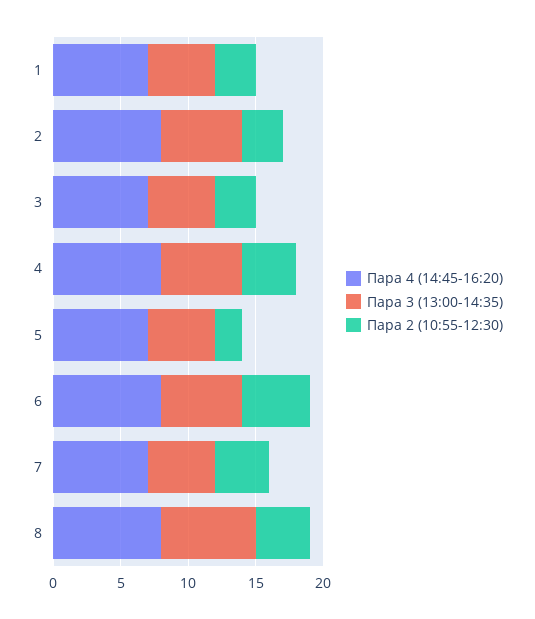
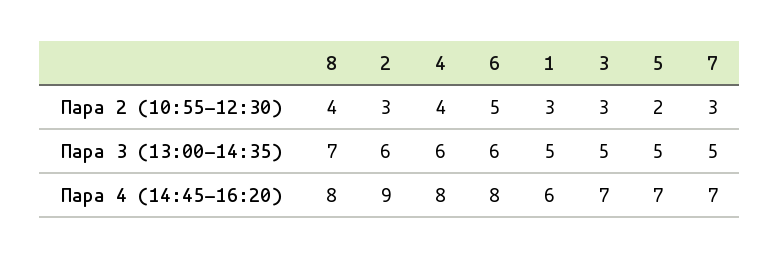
Пара 4 (14:45-16:20), 1: 7 -> 6
Пара 4 (14:45-16:20), 2: 8 -> 9
Пара 2 (10:55-12:30), 7: 4 -> 3

